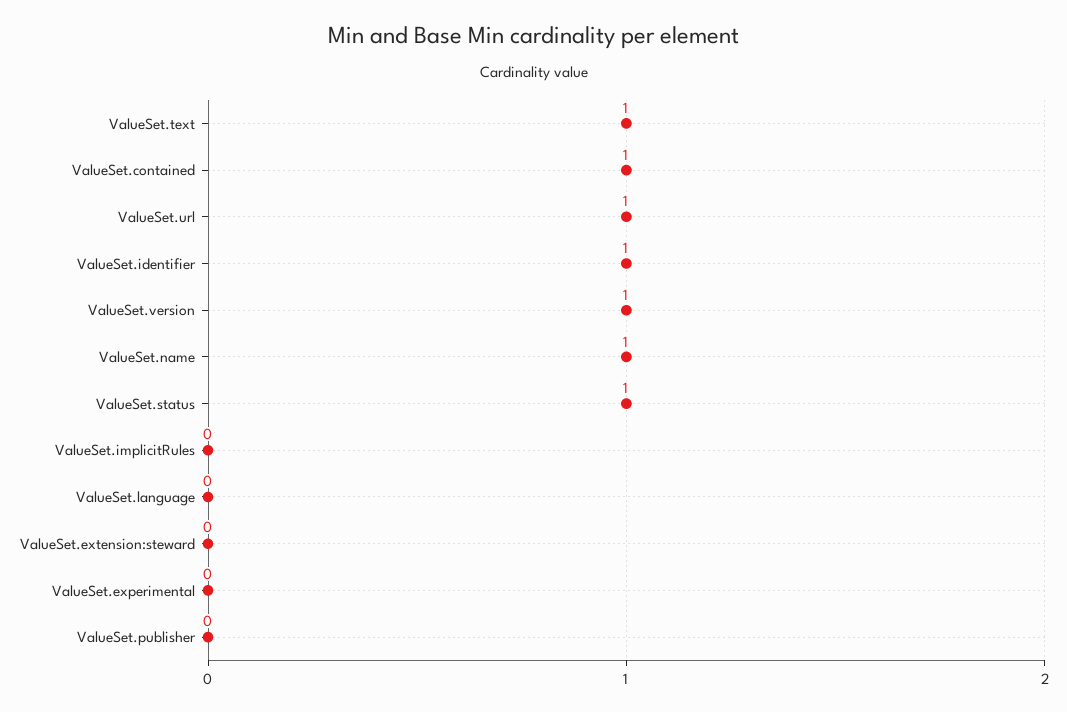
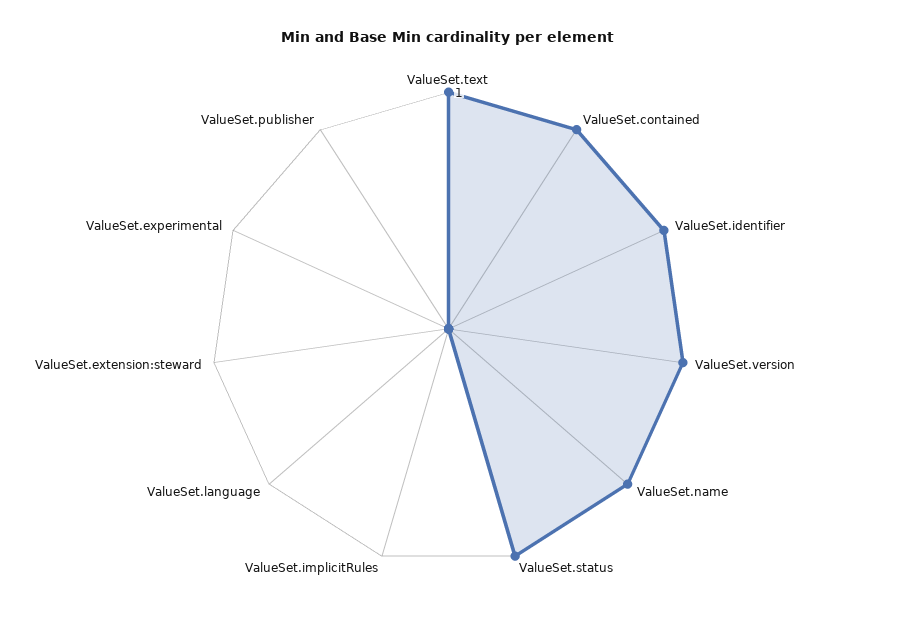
ValueSet.url: 1 -> none

